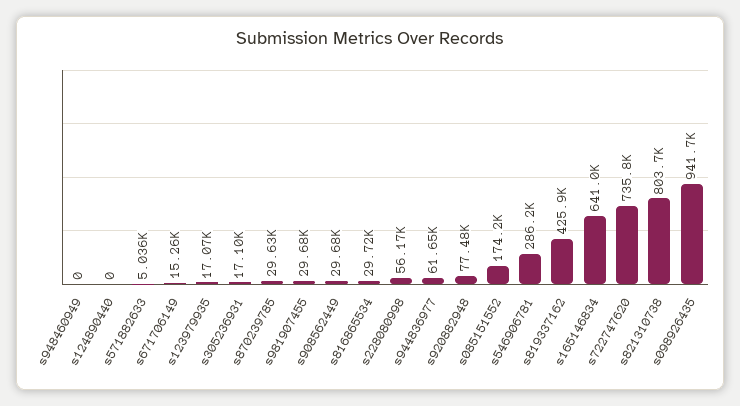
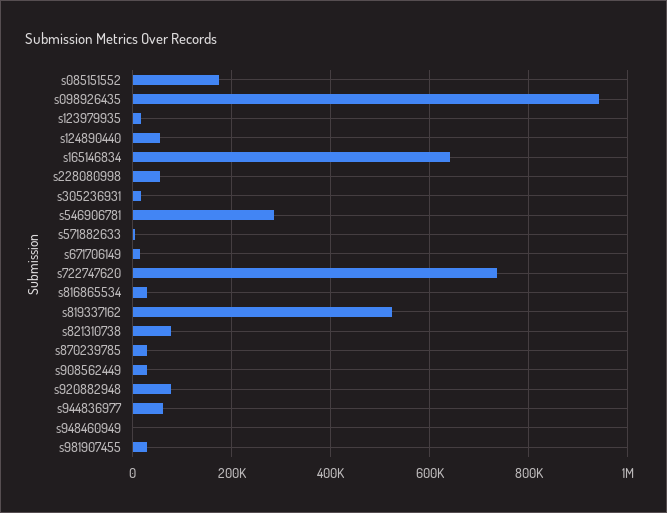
s124890440: 0 -> 60000
s819337162: 425900 -> 520000
s821310738: 803700 -> 80000

